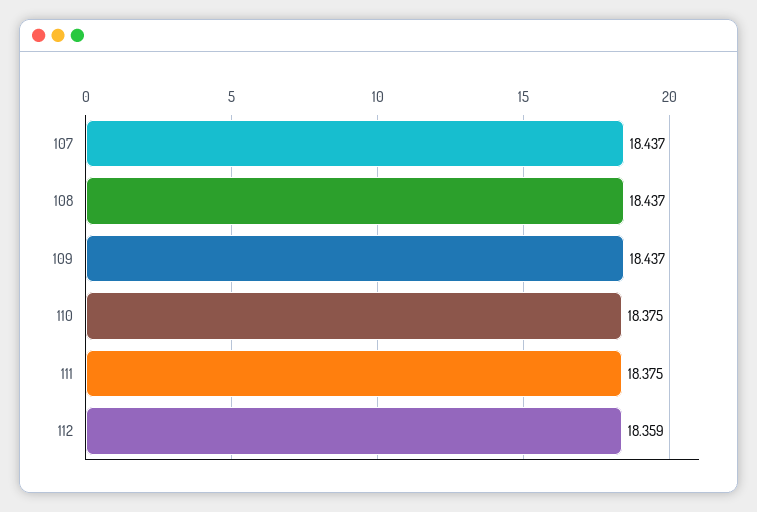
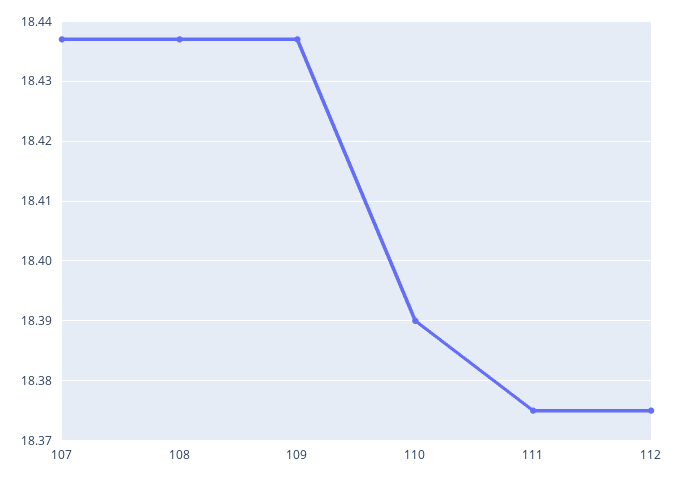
110: 18.375 -> 18.39
112: 18.359 -> 18.375

